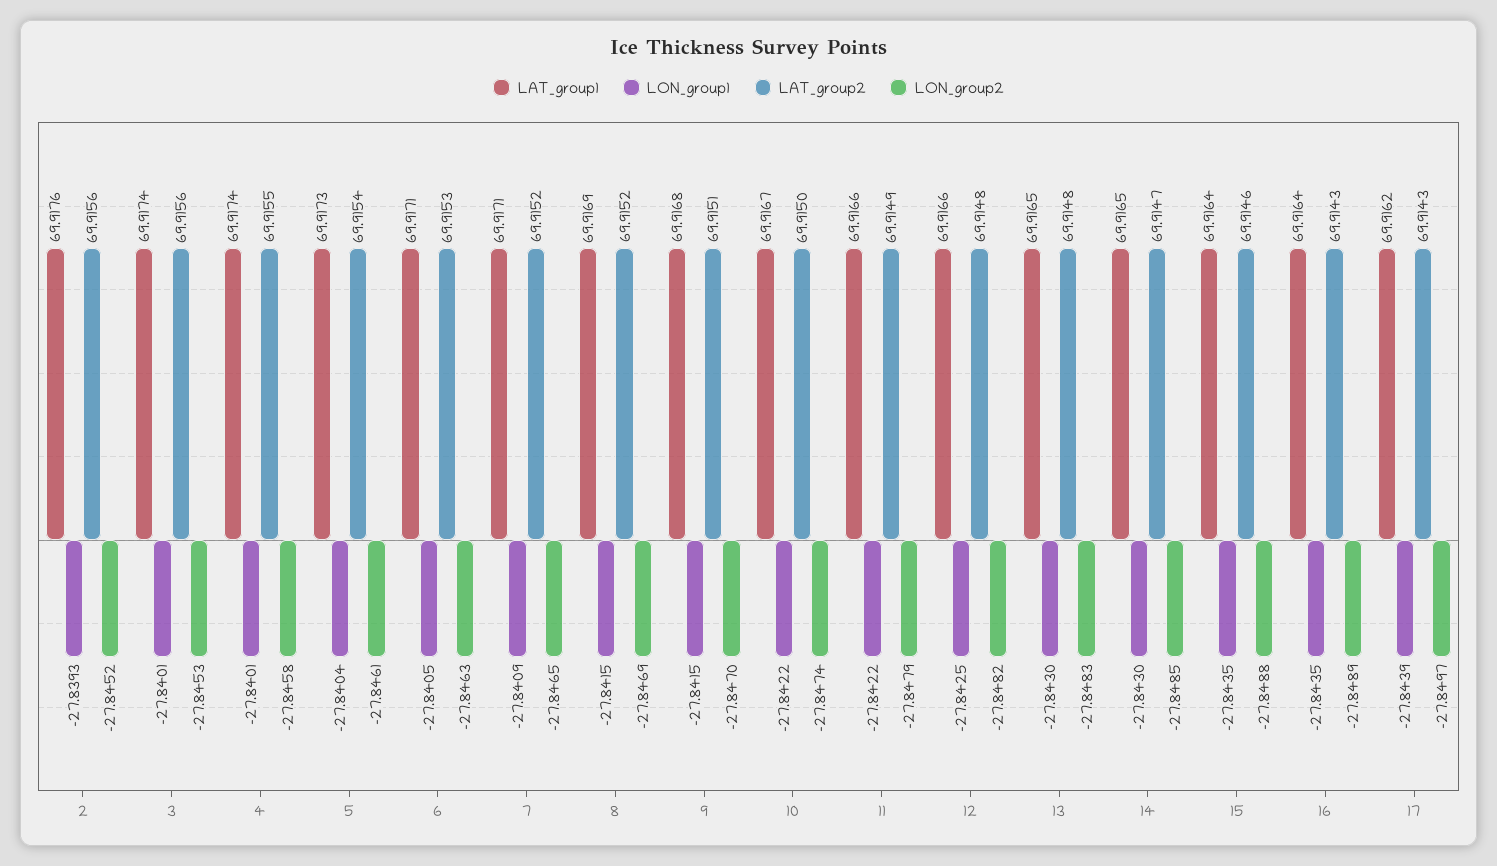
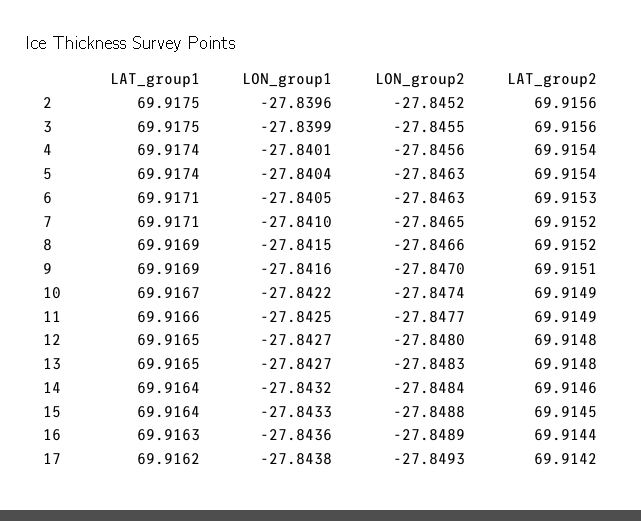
LAT_group1, 2: 69.9176 -> 69.9175
LON_group1, 2: -27.8393 -> -27.8396
LAT_group1, 3: 69.9174 -> 69.9175
LON_group1, 3: -27.8401 -> -27.8399
LON_group2, 3: -27.8453 -> -27.8455
LAT_group2, 4: 69.9155 -> 69.9154
LON_group2, 4: -27.8458 -> -27.8456
LAT_group1, 5: 69.9173 -> 69.9174
LON_group2, 5: -27.8461 -> -27.8463
LON_group1, 7: -27.8409 -> -27.841
LON_group2, 8: -27.8469 -> -27.8466
LAT_group1, 9: 69.9168 -> 69.9169
LON_group1, 9: -27.8415 -> -27.8416
LAT_group2, 10: 69.915 -> 69.9149
LON_group1, 11: -27.8422 -> -27.8425
LON_group2, 11: -27.8479 -> -27.8477
LAT_group1, 12: 69.9166 -> 69.9165
LON_group1, 12: -27.8425 -> -27.8427
LON_group2, 12: -27.8482 -> -27.848
LON_group1, 13: -27.843 -> -27.8427
LAT_group1, 14: 69.9165 -> 69.9164
LON_group1, 14: -27.843 -> -27.8432
LAT_group2, 14: 69.9147 -> 69.9146
LON_group2, 14: -27.8485 -> -27.8484
LON_group1, 15: -27.8435 -> -27.8433
LAT_group2, 15: 69.9146 -> 69.9145
LAT_group1, 16: 69.9164 -> 69.9163
LON_group1, 16: -27.8435 -> -27.8436
LAT_group2, 16: 69.9143 -> 69.9144
LON_group1, 17: -27.8439 -> -27.8438
LAT_group2, 17: 69.9143 -> 69.9142
LON_group2, 17: -27.8497 -> -27.8493

